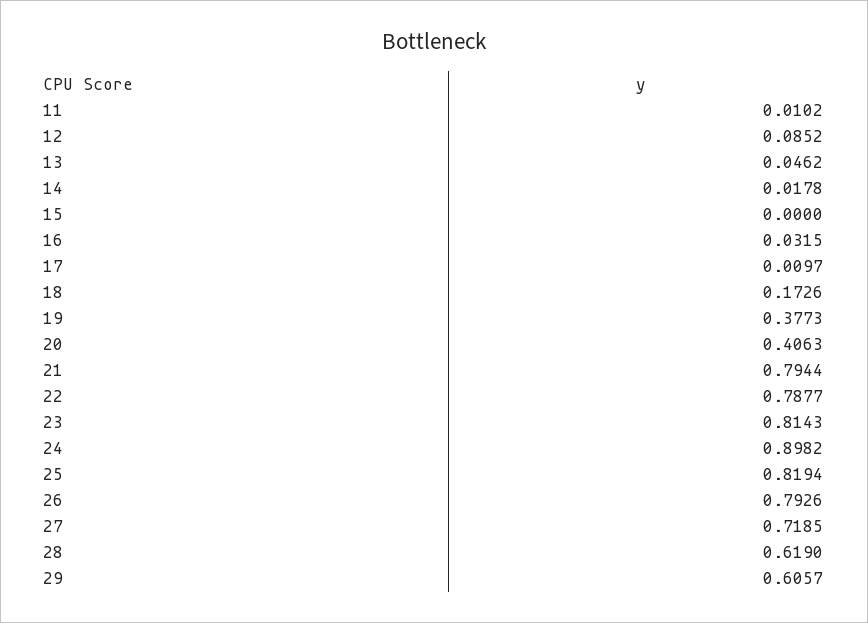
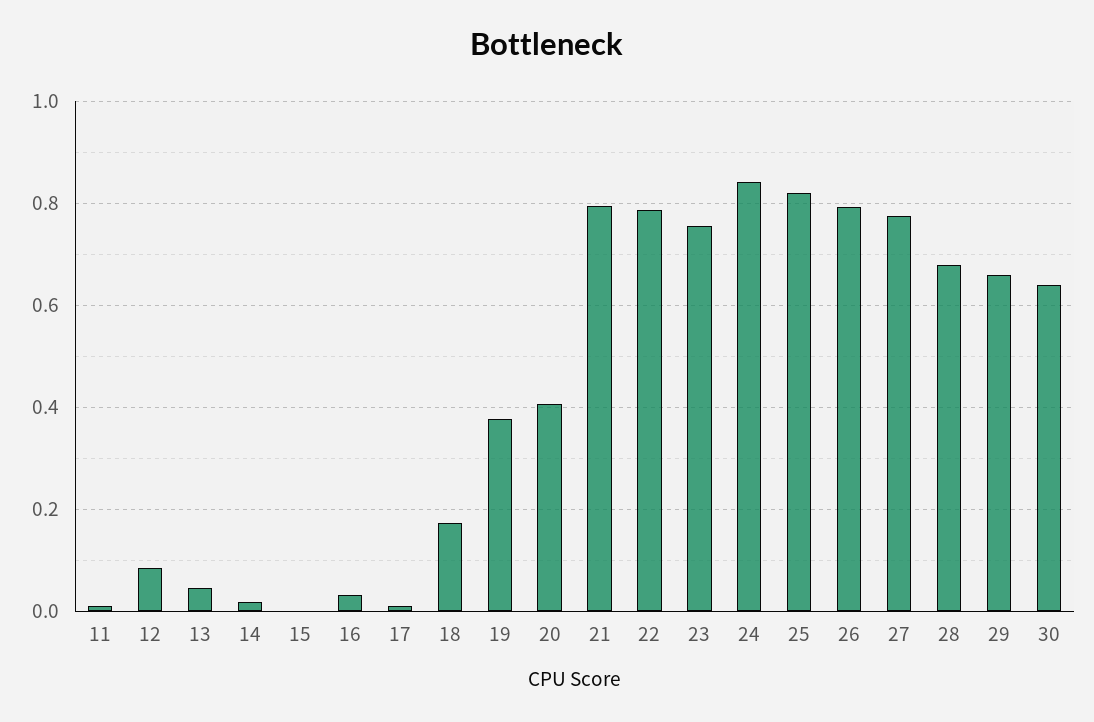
23: 0.8143 -> 0.76
24: 0.8982 -> 0.84
27: 0.7185 -> 0.78
28: 0.619 -> 0.68
29: 0.6057 -> 0.66
30: none -> 0.64

